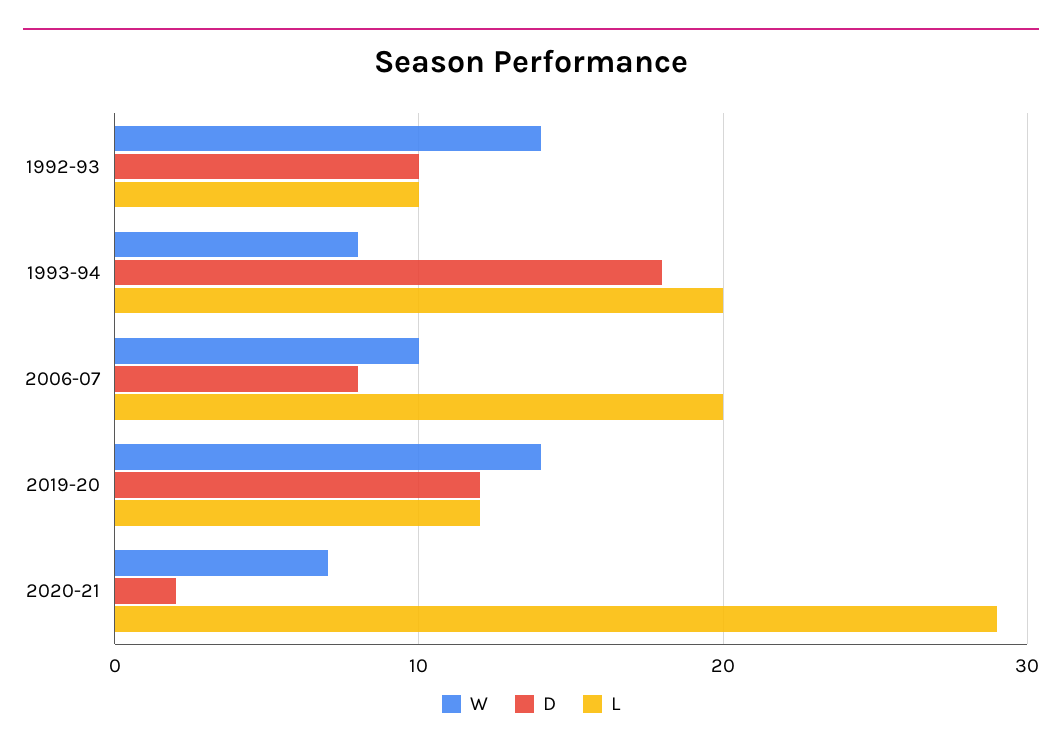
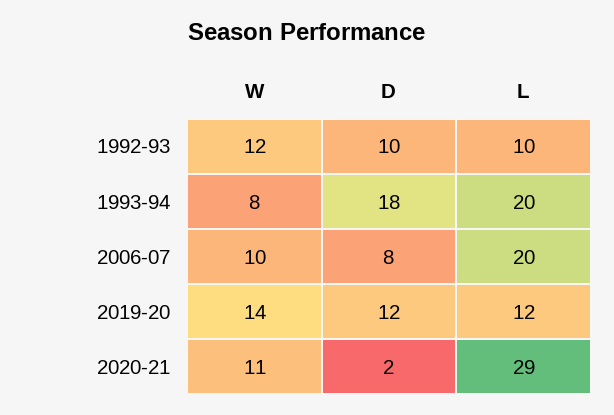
W, 1992-93: 14 -> 12
W, 2020-21: 7 -> 11

